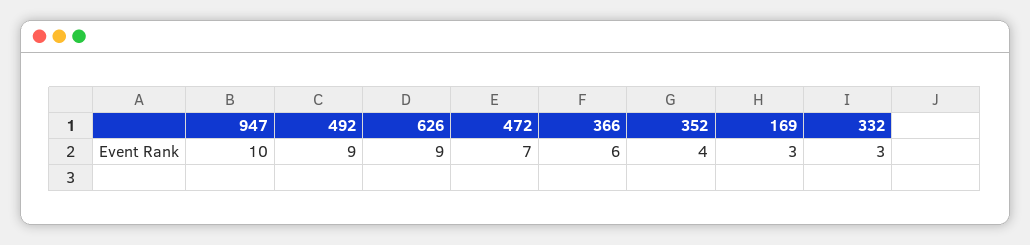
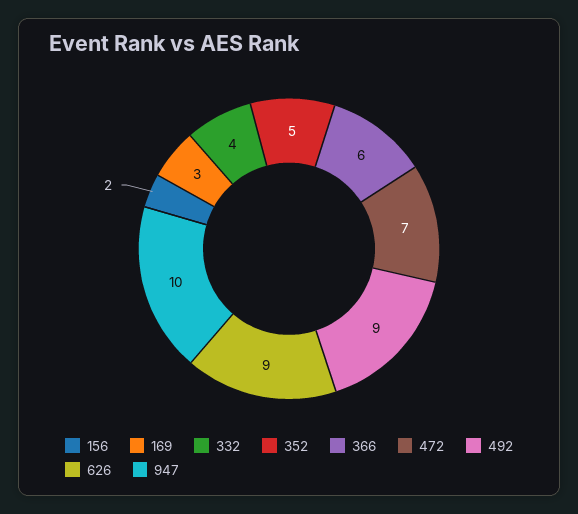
352: 4 -> 5
332: 3 -> 4
156: none -> 2

